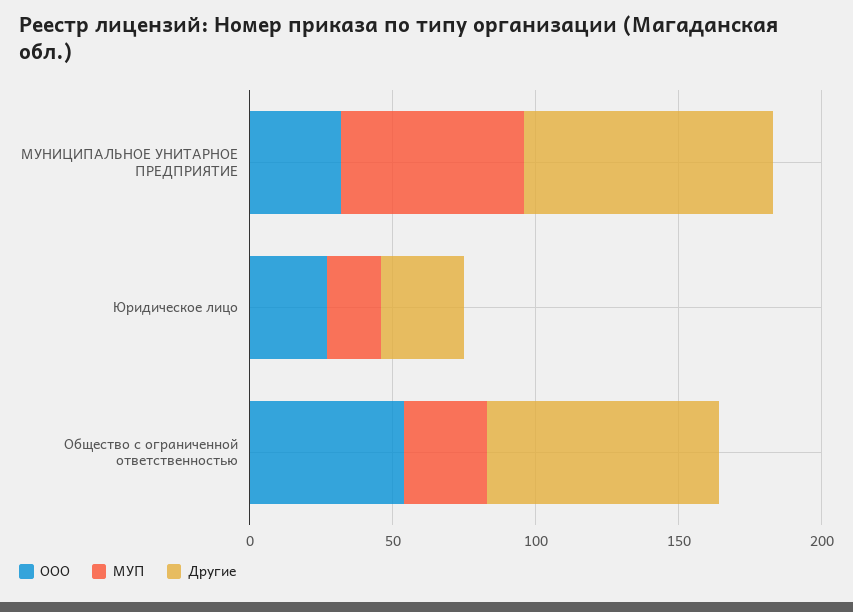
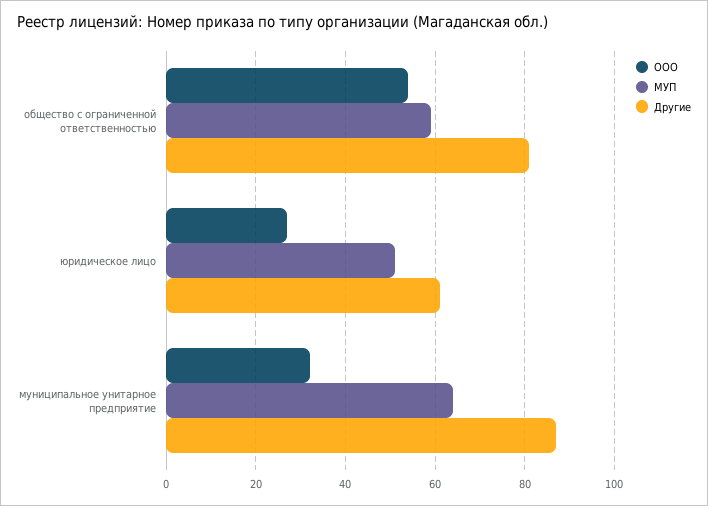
МУП, Юридическое лицо: 20 -> 50
Другие, Юридическое лицо: 30 -> 60
МУП, Общество с ограниченной ответственностью: 30 -> 60

